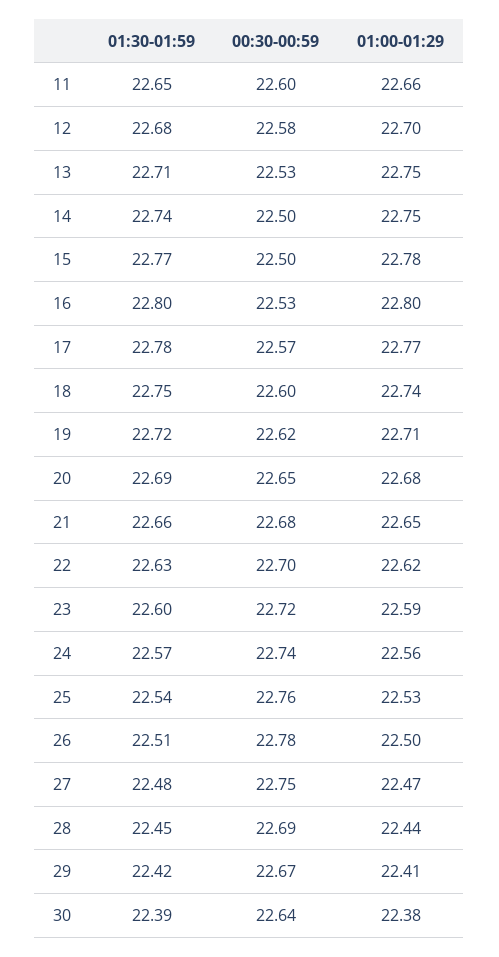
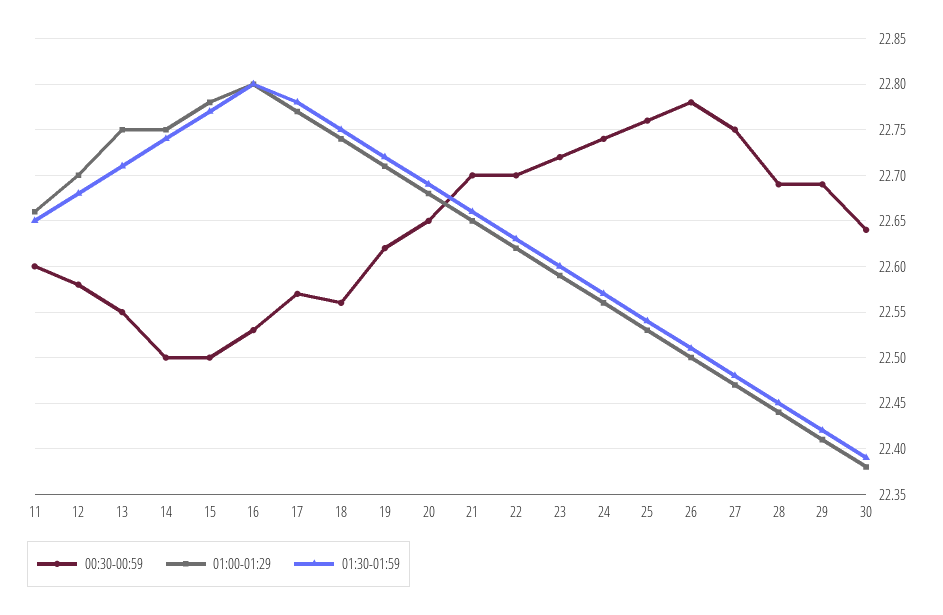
00:30-00:59, 13: 22.53 -> 22.55
00:30-00:59, 18: 22.6 -> 22.56
00:30-00:59, 21: 22.68 -> 22.7
00:30-00:59, 29: 22.67 -> 22.69

